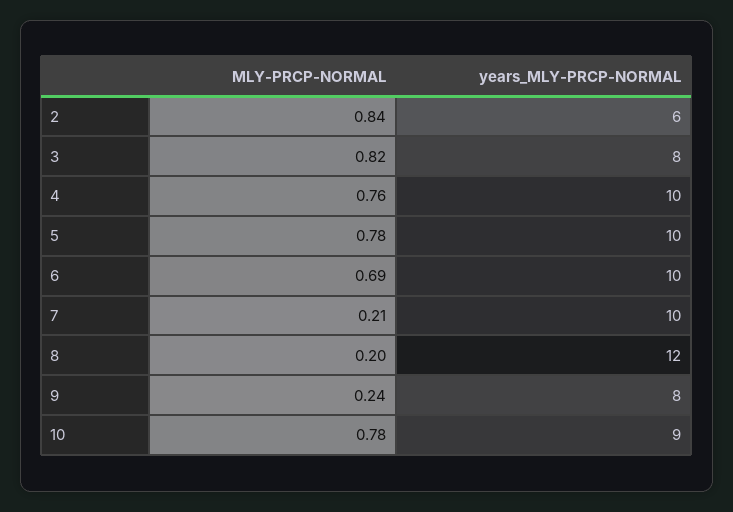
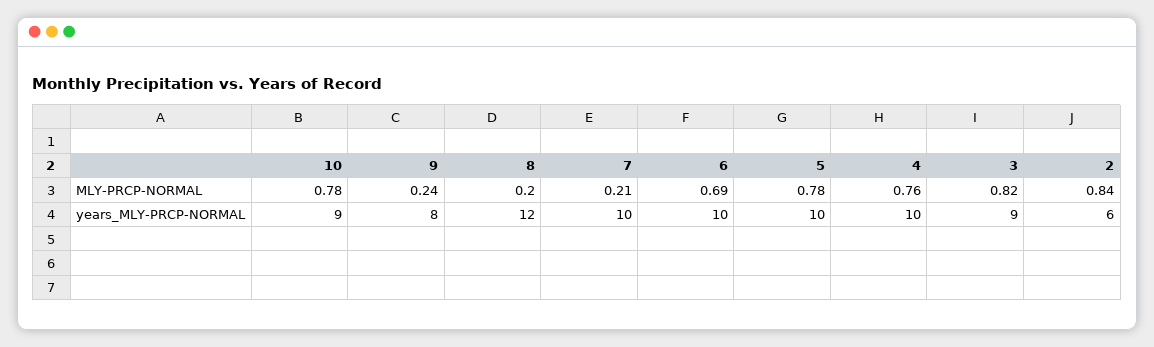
years_MLY-PRCP-NORMAL, 3: 8 -> 9

